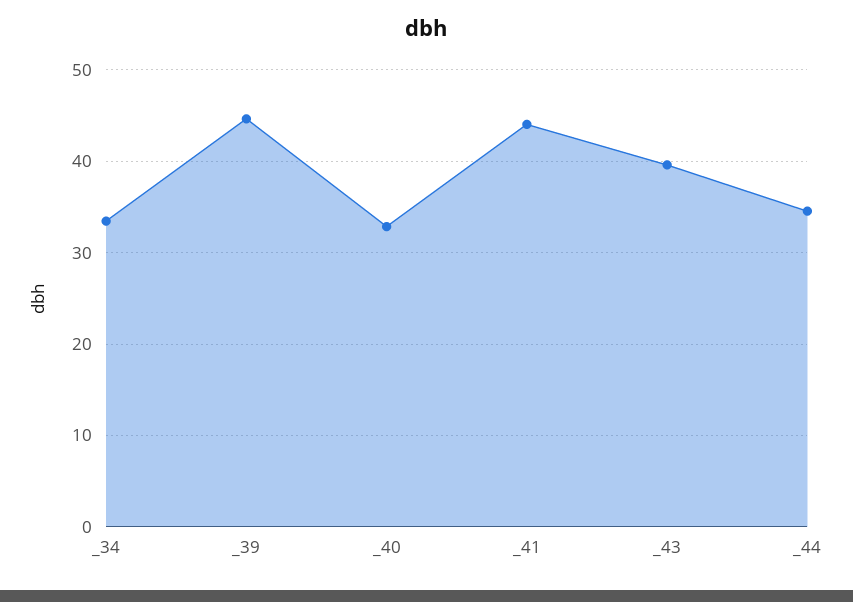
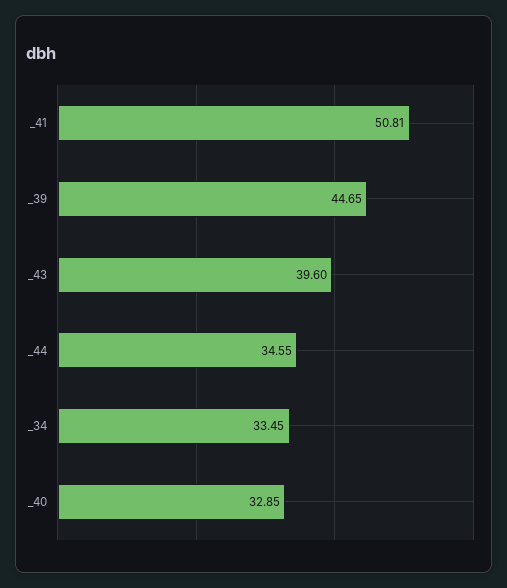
_41: 44 -> 50.81

